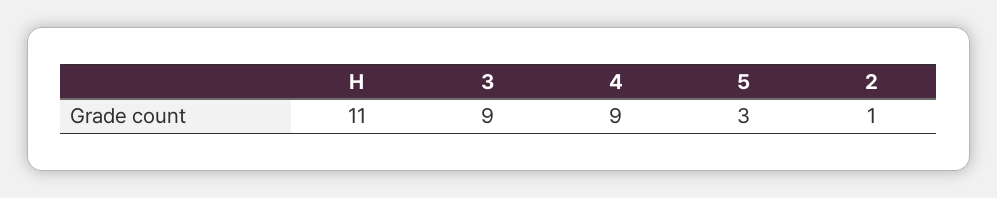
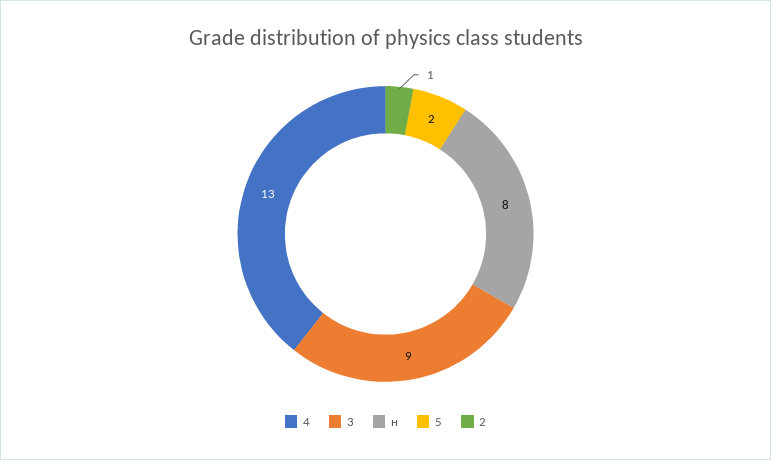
Н: 11 -> 8
4: 9 -> 13
5: 3 -> 2

